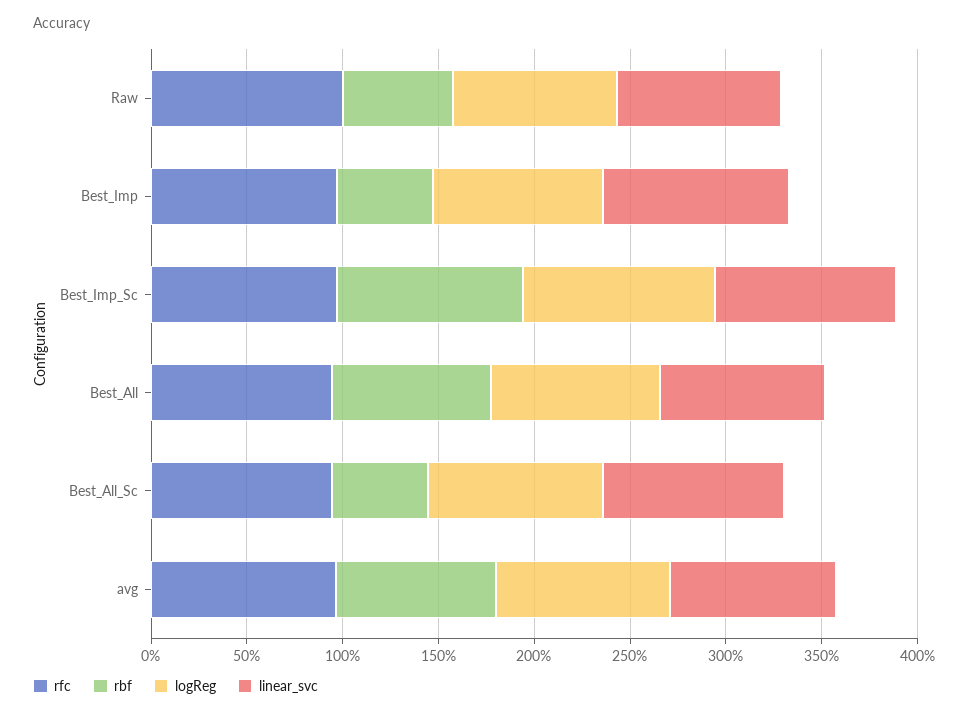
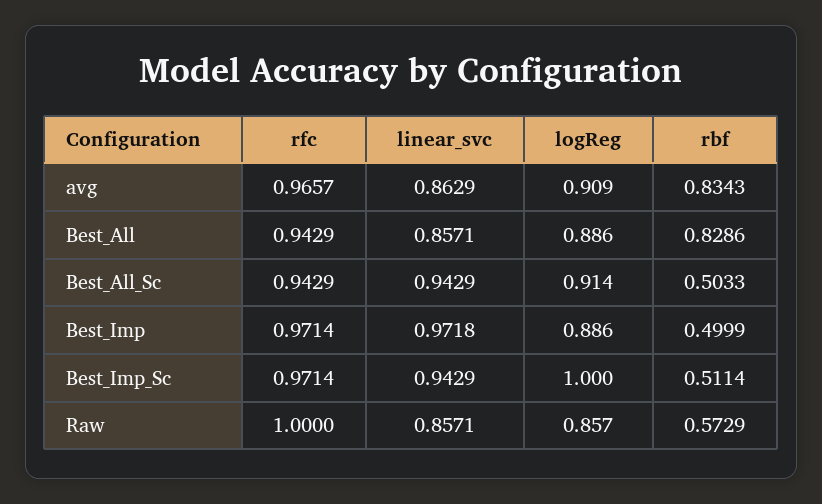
rbf, Best_Imp_Sc: 1 -> 0.5114

